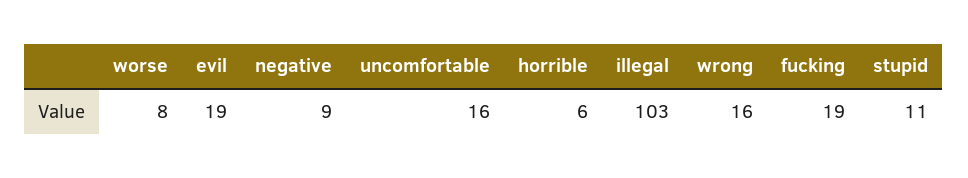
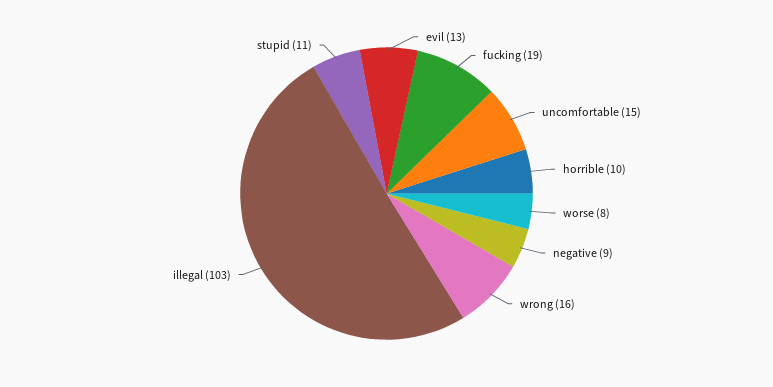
evil: 19 -> 13
uncomfortable: 16 -> 15
horrible: 6 -> 10

